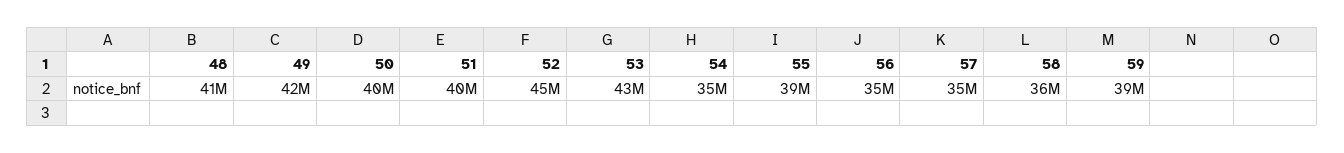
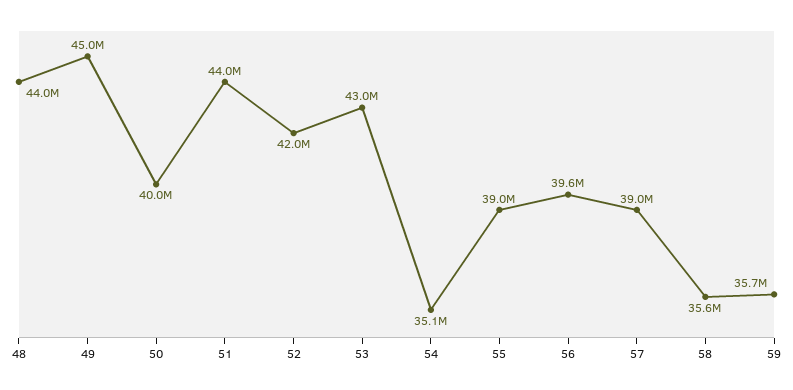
48: 41000000 -> 44000000
49: 42000000 -> 45000000
51: 40000000 -> 44000000
52: 45000000 -> 42000000
56: 35000000 -> 39600000
57: 35000000 -> 39000000
59: 39000000 -> 35700000

